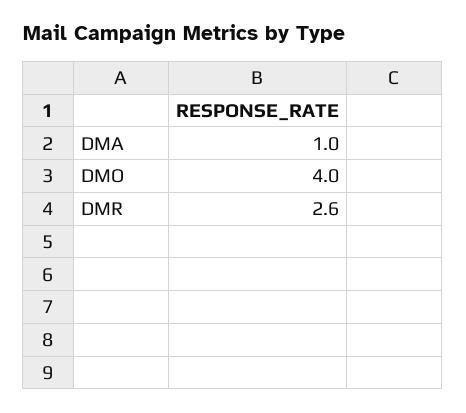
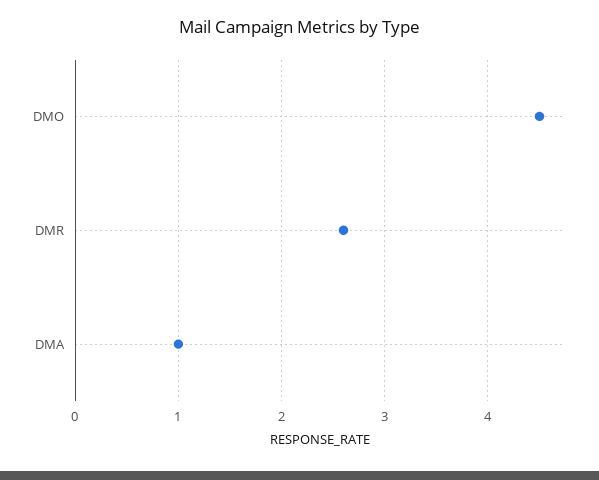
DMO: 4 -> 4.5

